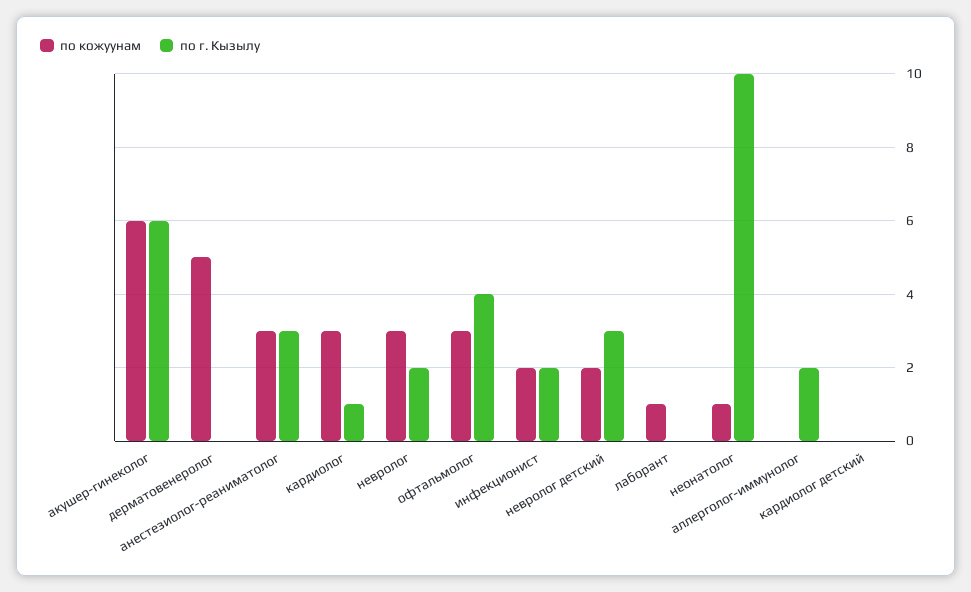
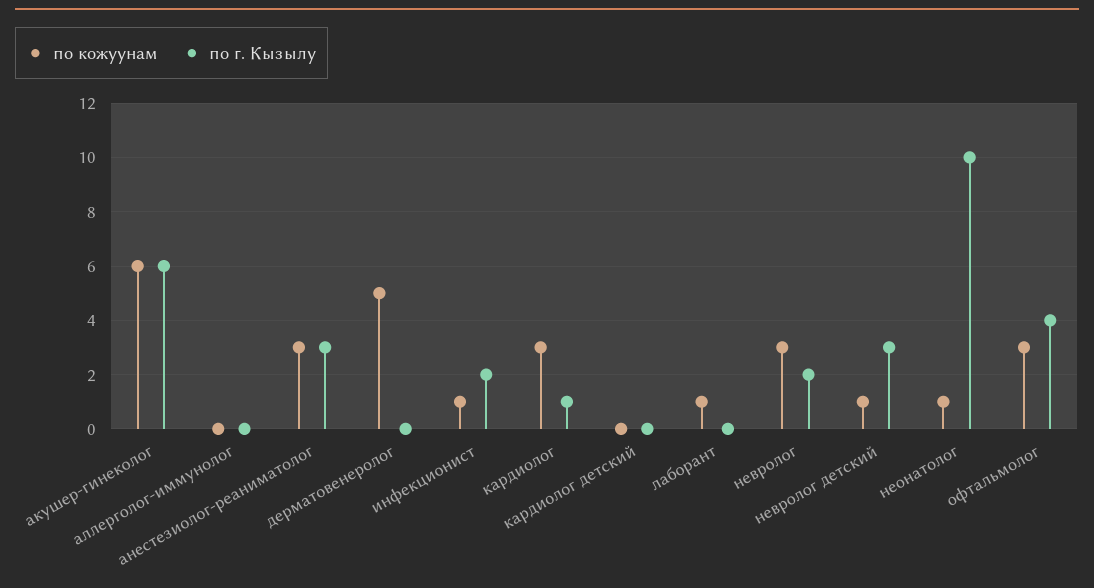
по кожуунам, инфекционист: 2 -> 1
по кожуунам, невролог детский: 2 -> 1
по г. Кызылу, аллерголог-иммунолог: 2 -> 0

